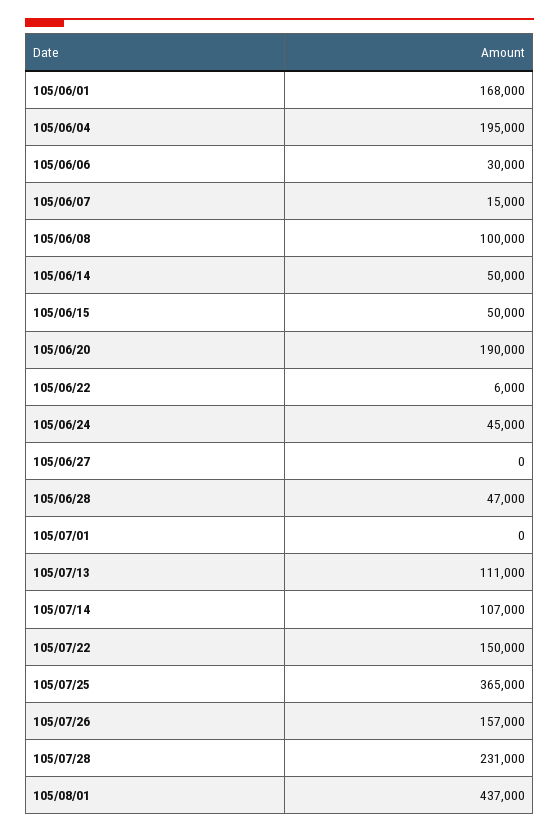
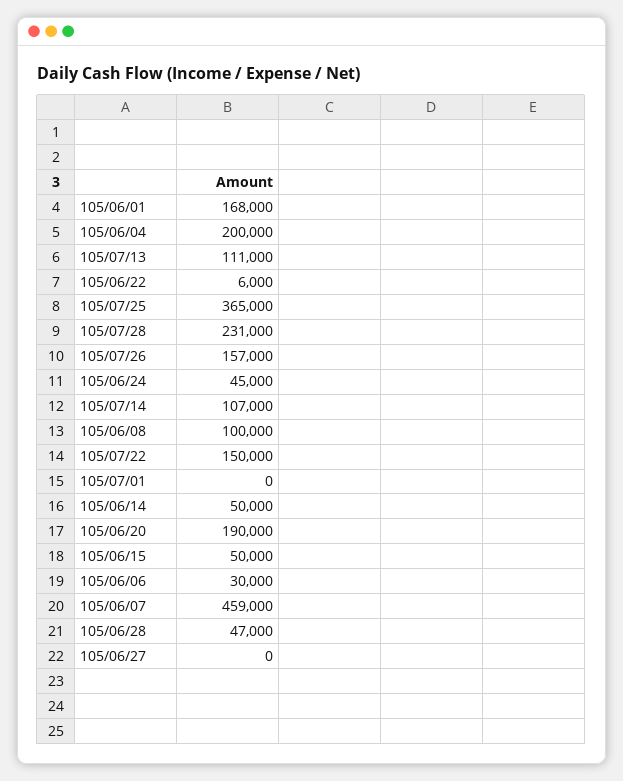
105/06/04: 195000 -> 200000
105/06/07: 15000 -> 459000
105/08/01: 437000 -> none

